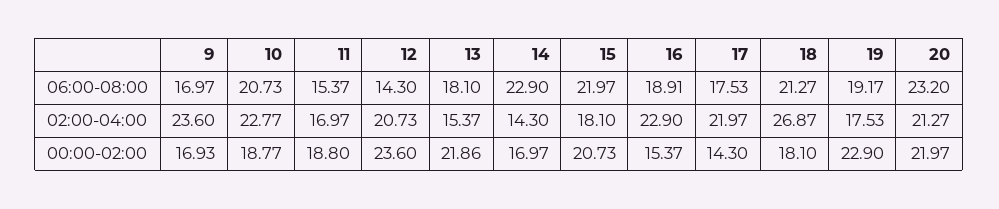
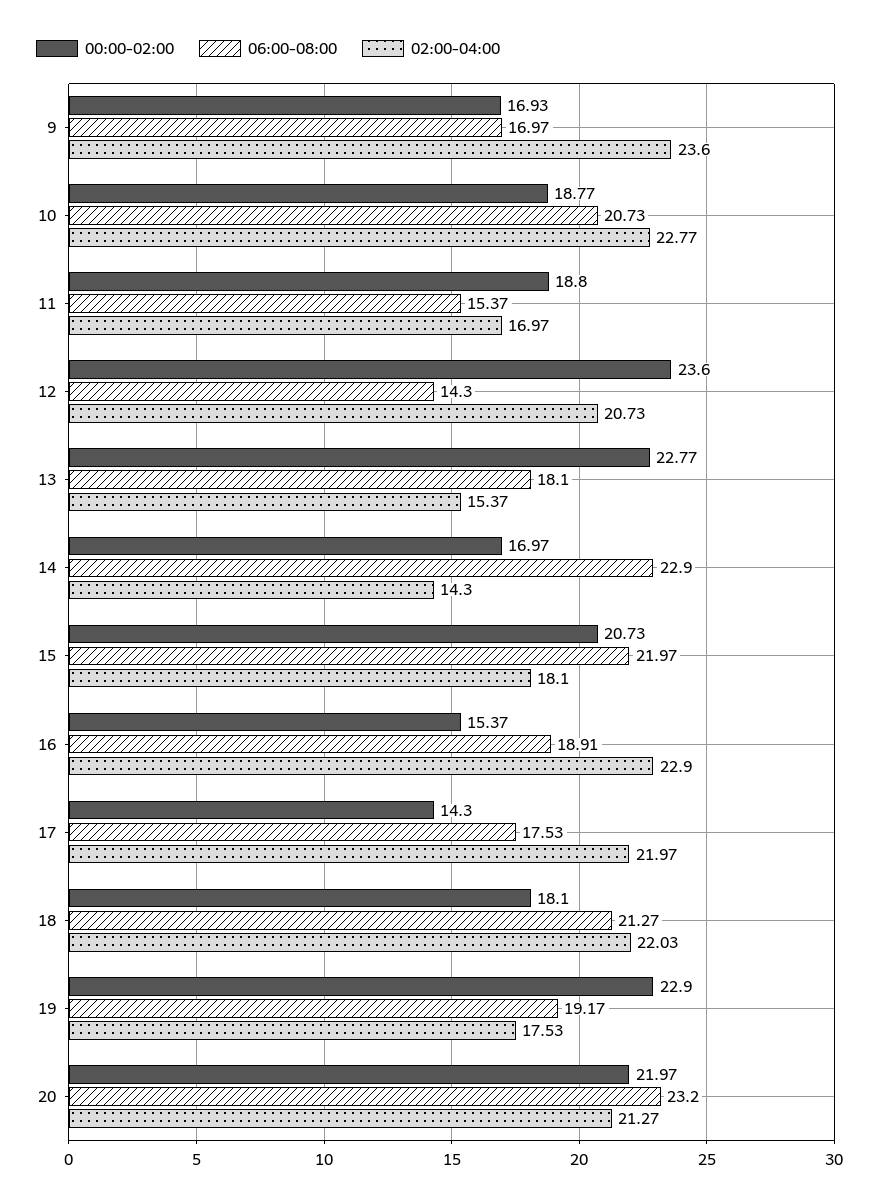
02:00-04:00, 18: 26.87 -> 22.03
00:00-02:00, 13: 21.86 -> 22.77

